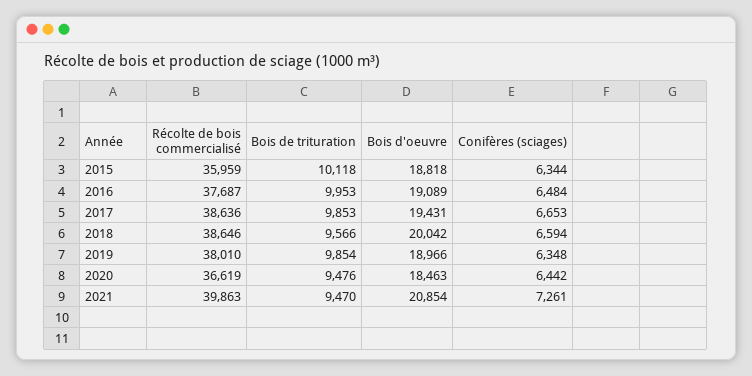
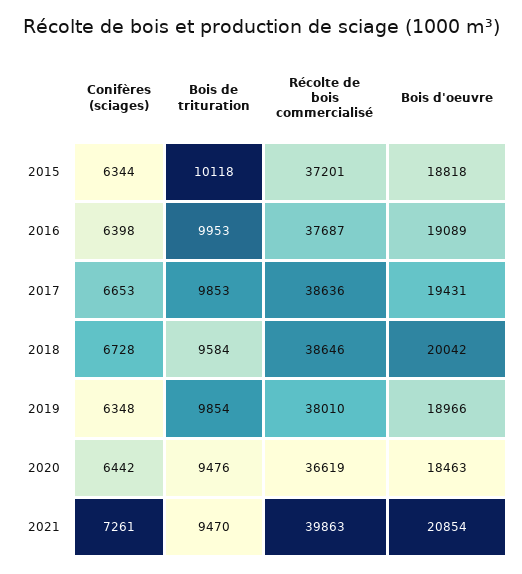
Récolte de bois commercialisé, 2015: 35959 -> 37201
Conifères (sciages), 2016: 6484 -> 6398
Bois de trituration, 2018: 9566 -> 9584
Conifères (sciages), 2018: 6594 -> 6728

